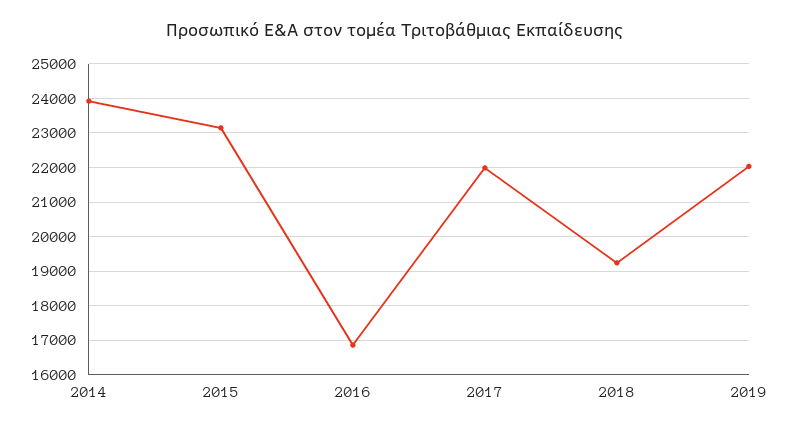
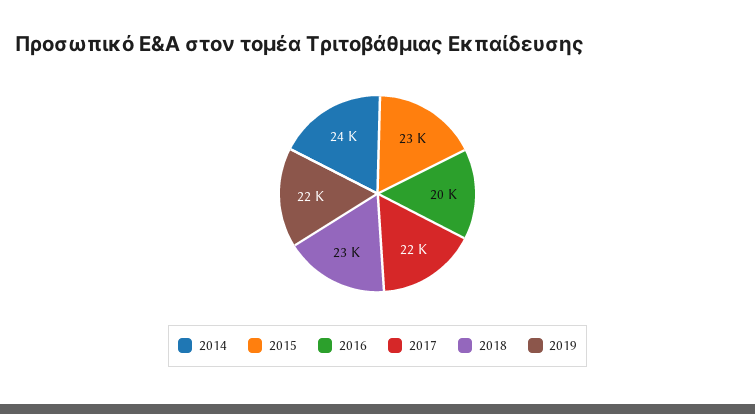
2016: 16800 -> 20000
2018: 19200 -> 23000

